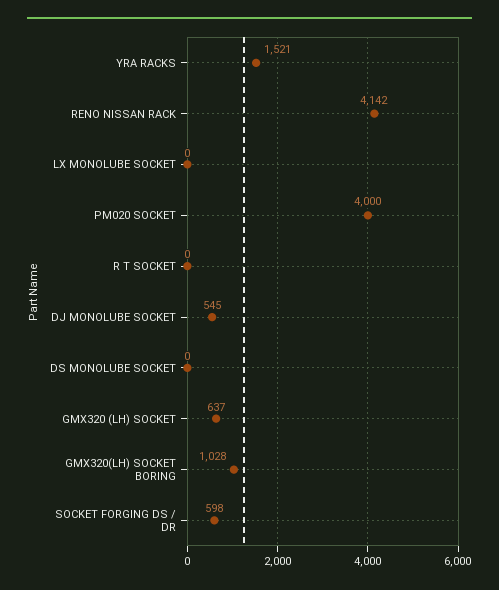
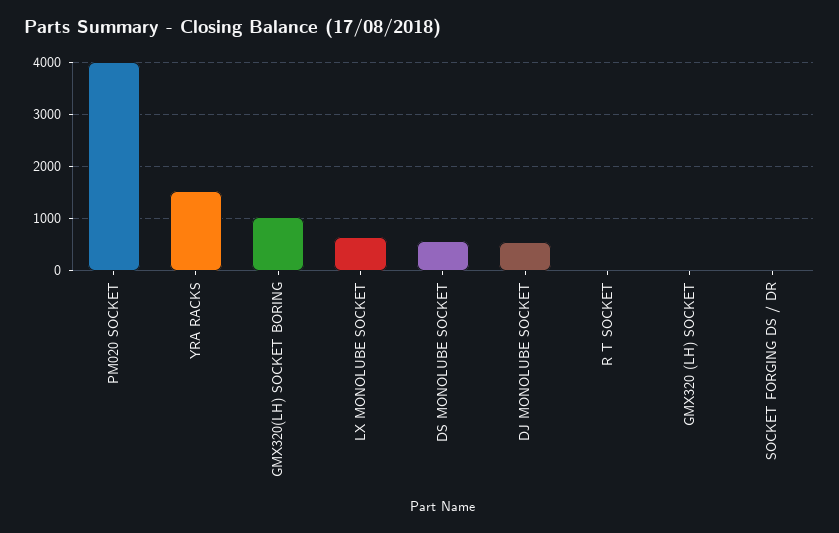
RENO NISSAN RACK: 4142 -> none
LX MONOLUBE SOCKET: 0 -> 600
DS MONOLUBE SOCKET: 0 -> 600
GMX320 (LH) SOCKET: 637 -> 0
SOCKET FORGING DS / DR: 598 -> 0

